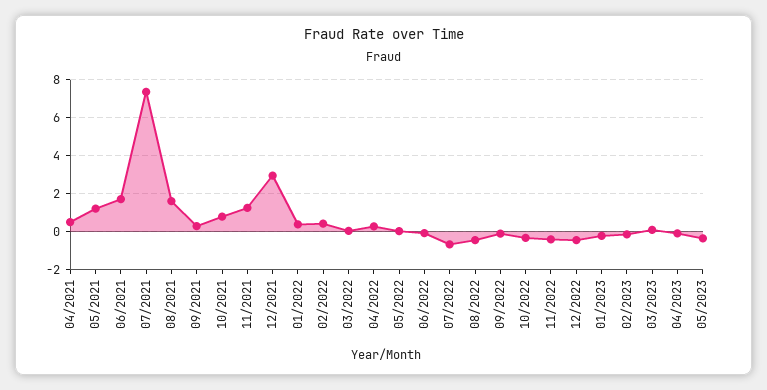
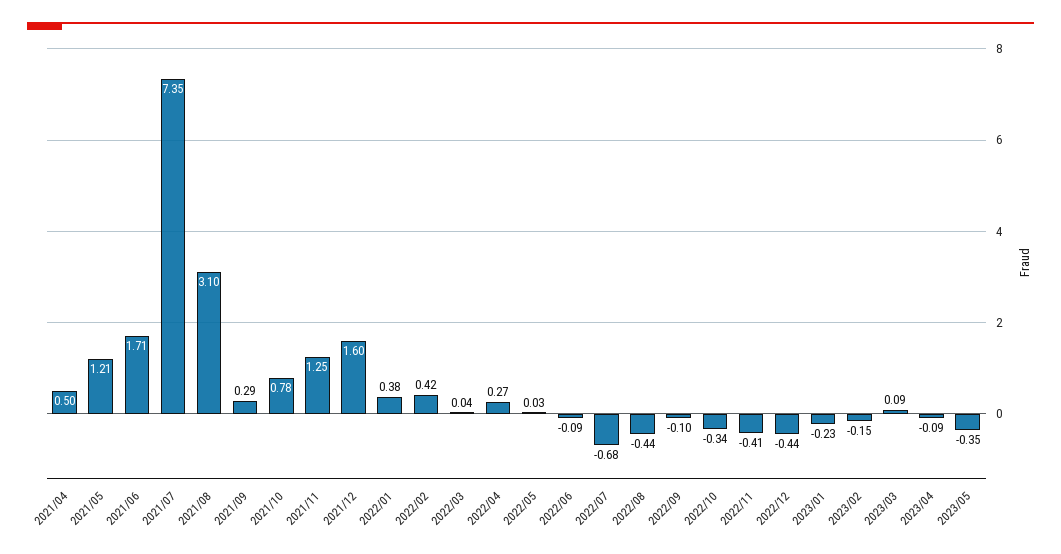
08/2021: 1.5 -> 3.1
12/2021: 3 -> 1.6

